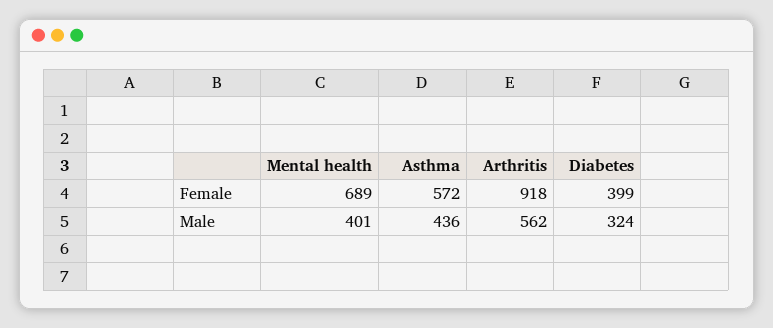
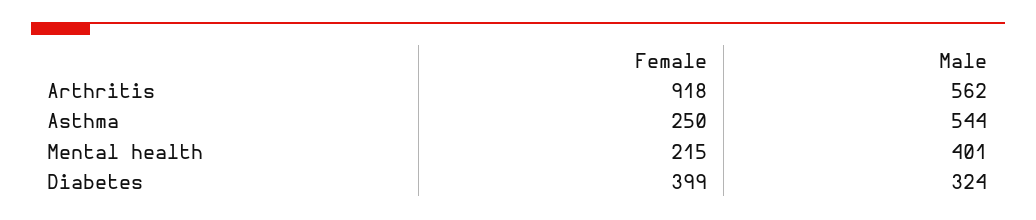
Mental health, Female: 689 -> 215
Asthma, Female: 572 -> 250
Asthma, Male: 436 -> 544

